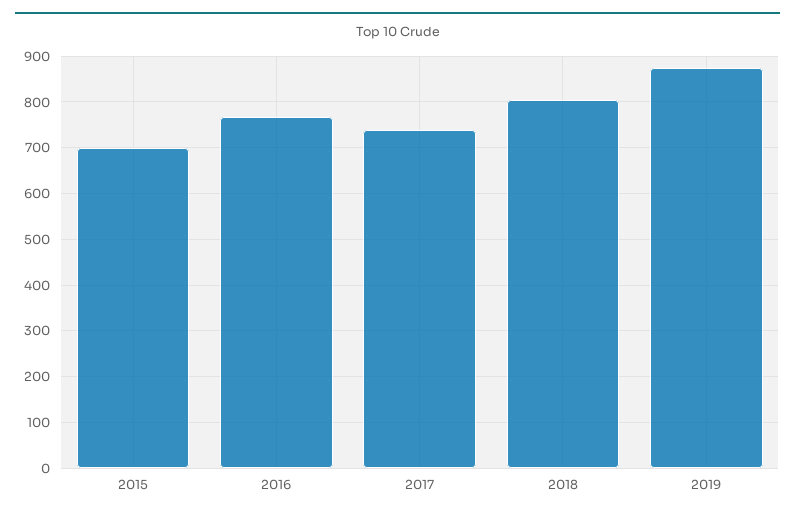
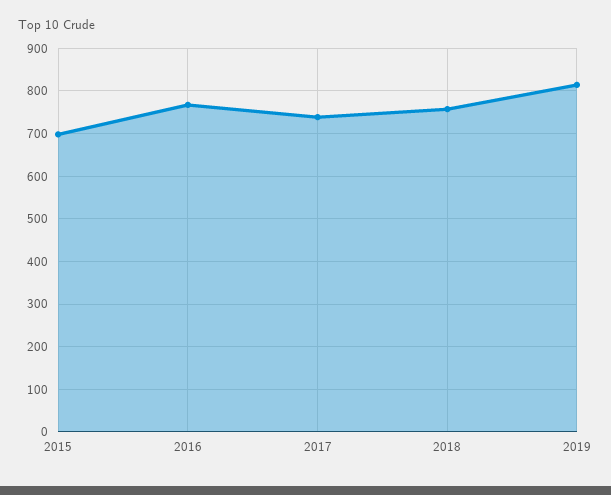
2018: 800 -> 760
2019: 880 -> 820

